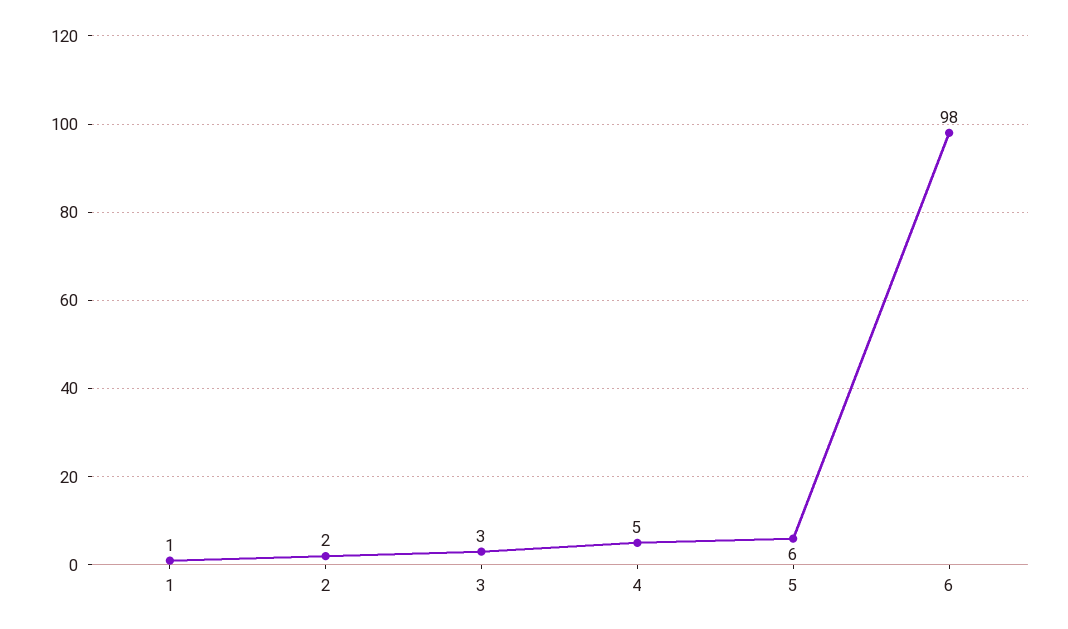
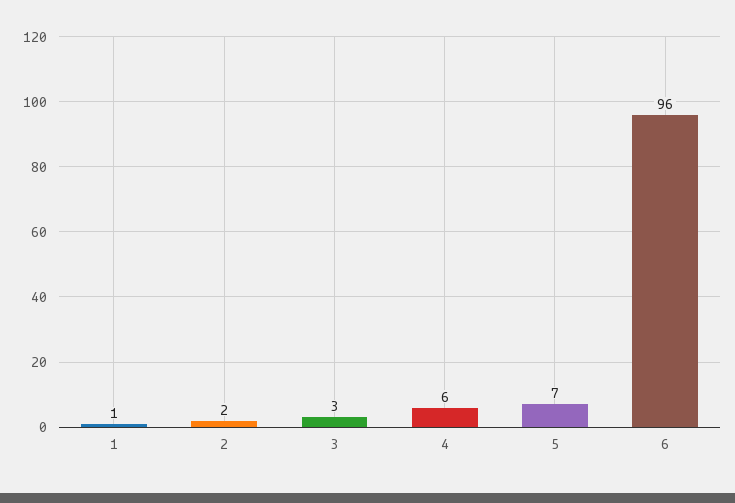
4: 5 -> 6
5: 6 -> 7
6: 98 -> 96

